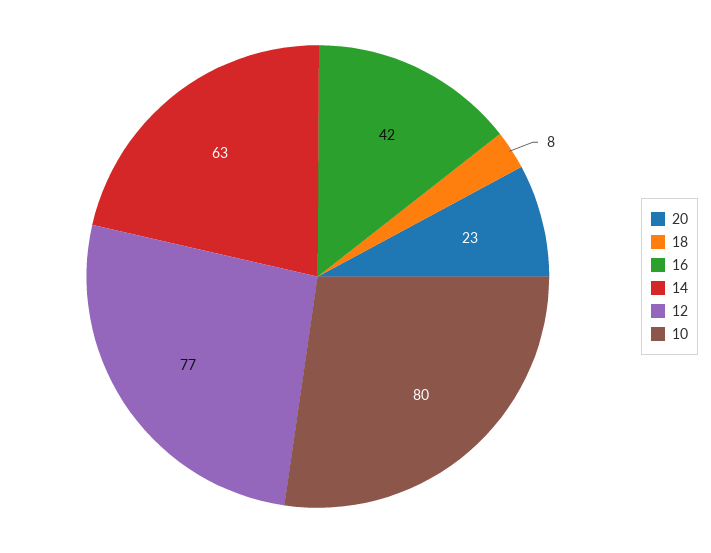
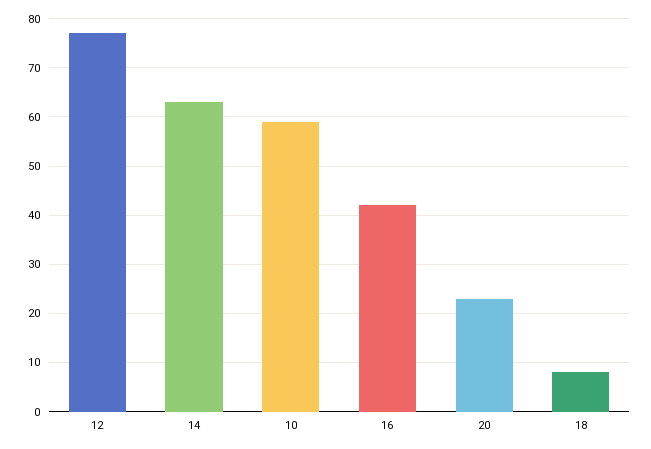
10: 80 -> 60

